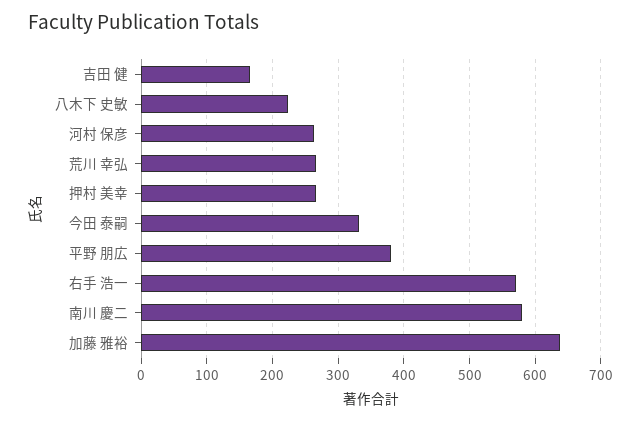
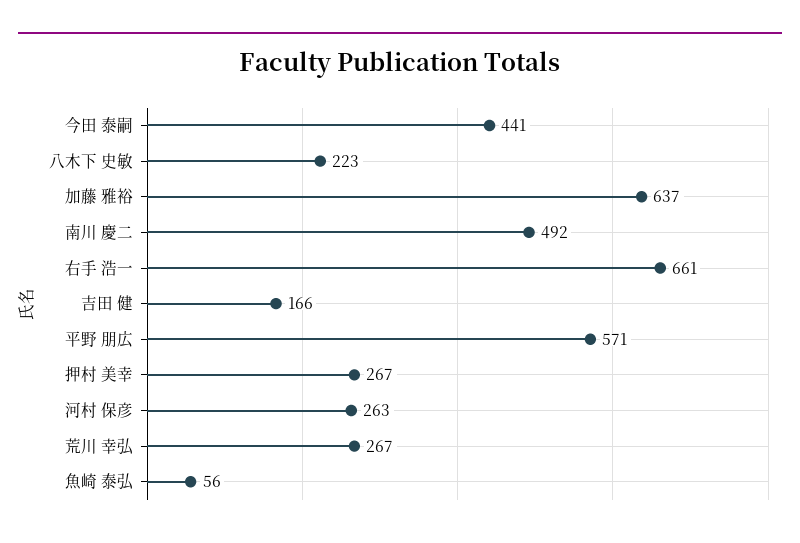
今田 泰嗣: 330 -> 441
平野 朋広: 380 -> 571
右手 浩一: 570 -> 661
南川 慶二: 580 -> 492
魚崎 泰弘: none -> 56

